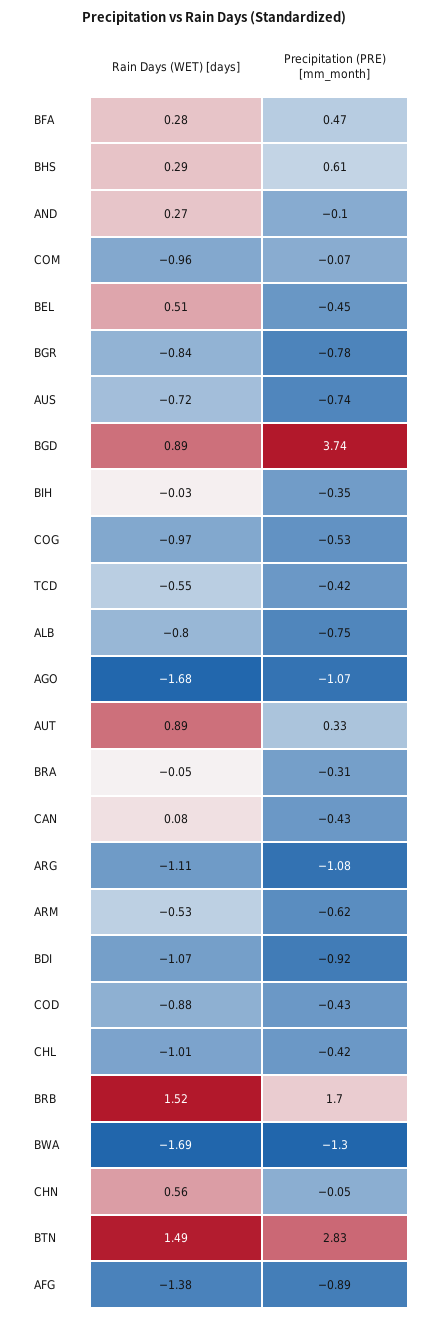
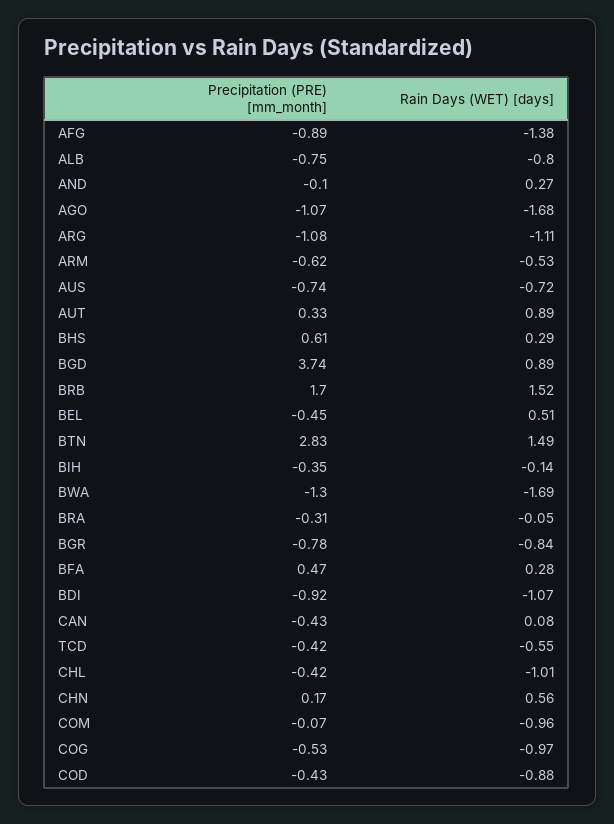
Rain Days (WET) [days], BIH: -0.03 -> -0.14
Precipitation (PRE) [mm_month], CHN: -0.05 -> 0.17

